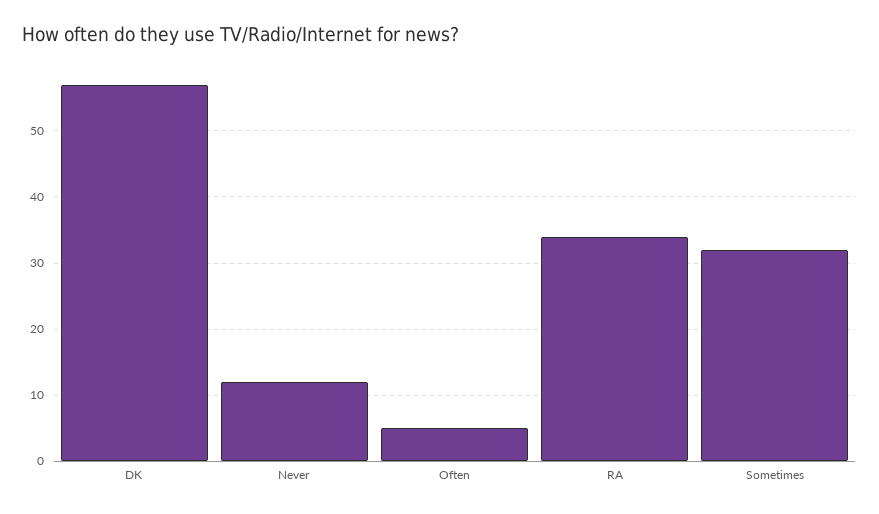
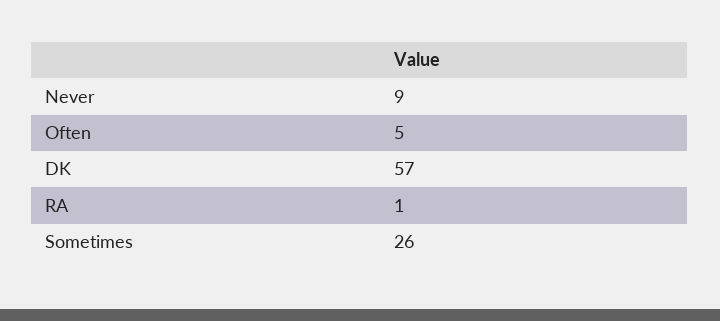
Never: 12 -> 9
RA: 34 -> 1
Sometimes: 32 -> 26

